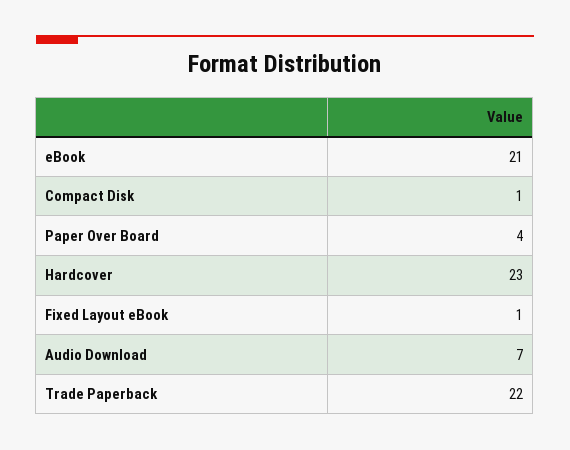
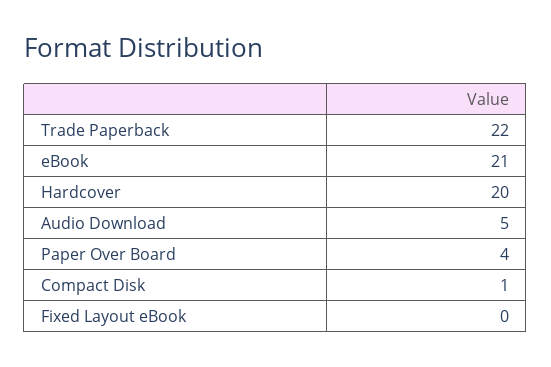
Hardcover: 23 -> 20
Fixed Layout eBook: 1 -> 0
Audio Download: 7 -> 5

